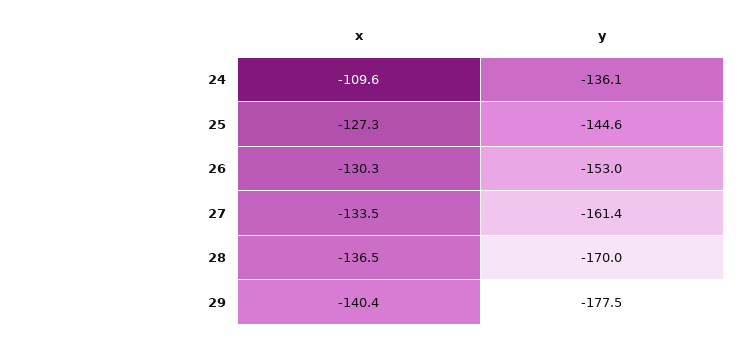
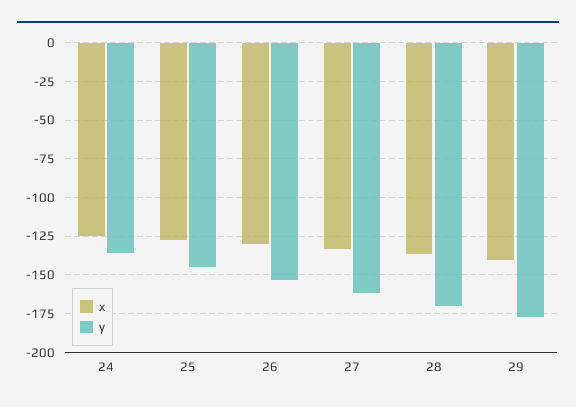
x, 24: -109.6 -> -125

